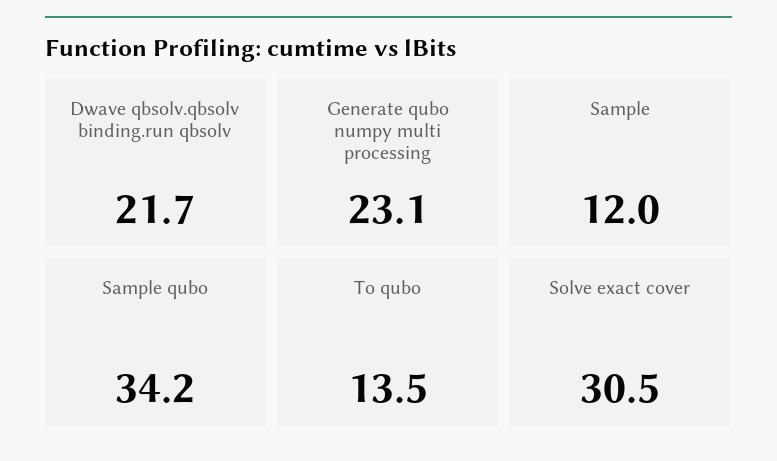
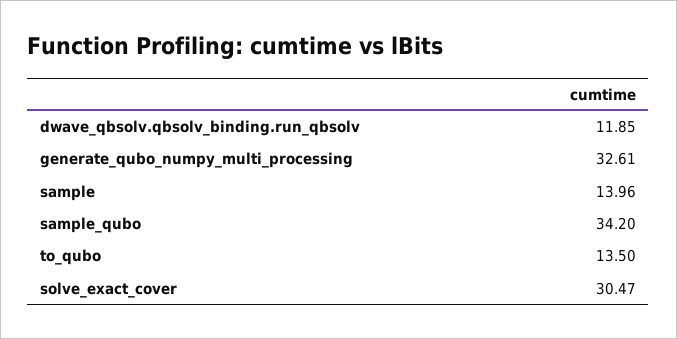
Dwave qbsolv.qbsolv binding.run qbsolv: 21.7 -> 11.85
Generate qubo numpy multi processing: 23.1 -> 32.61
Sample: 12 -> 13.96

